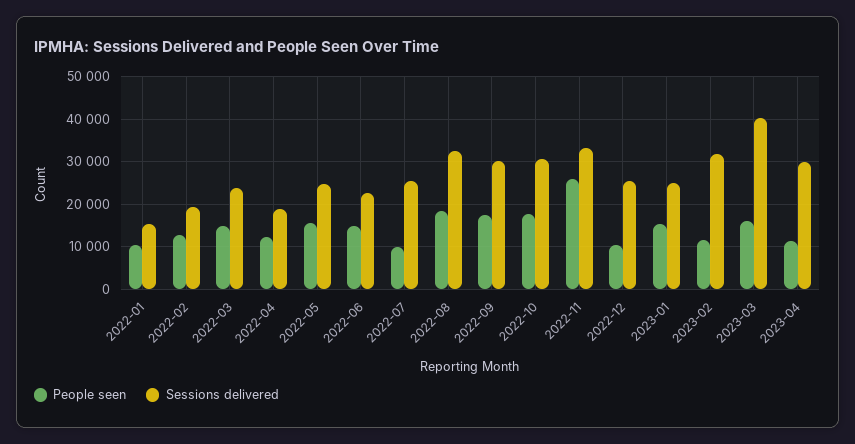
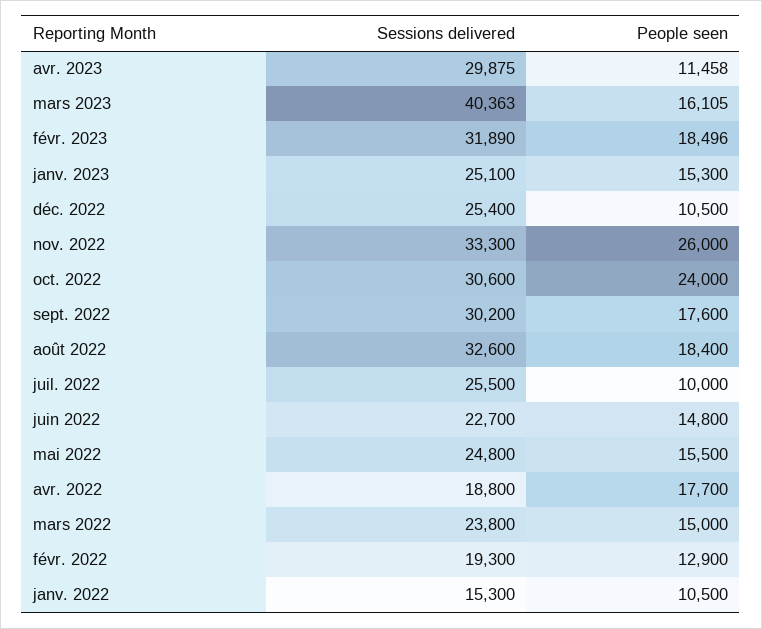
People seen, 2022-04: 12000 -> 17700
People seen, 2022-10: 18000 -> 24000
People seen, 2023-02: 12000 -> 18496

